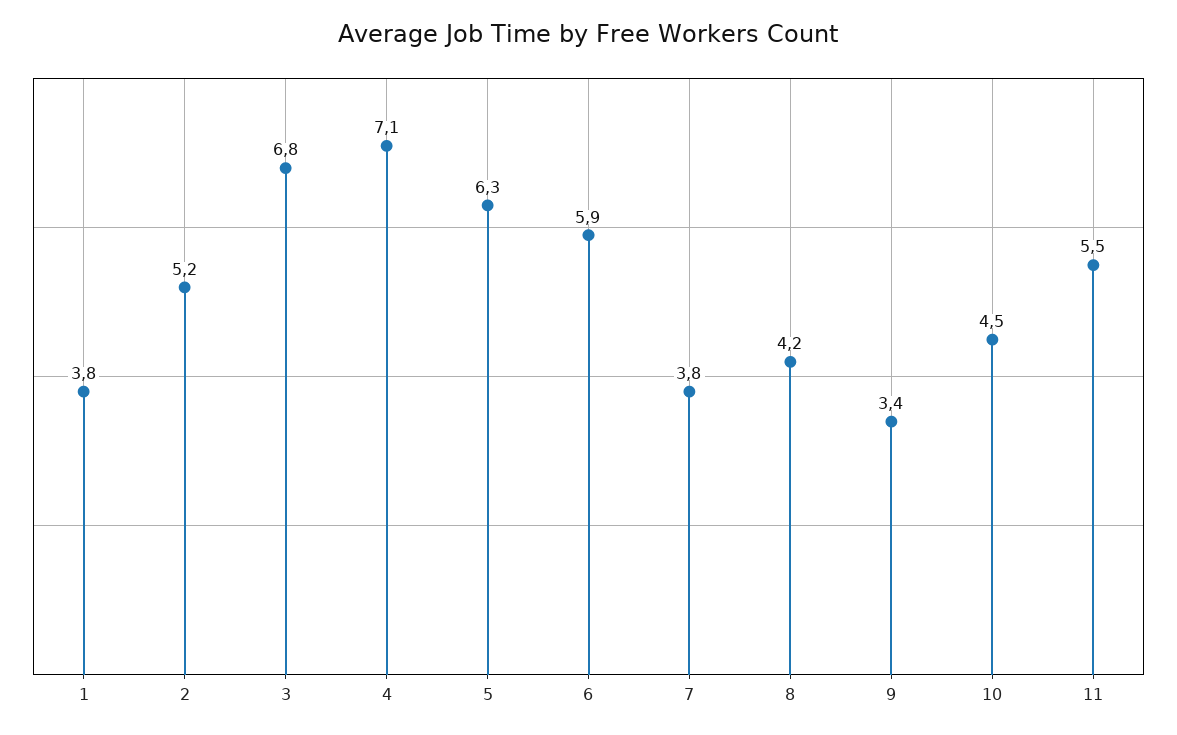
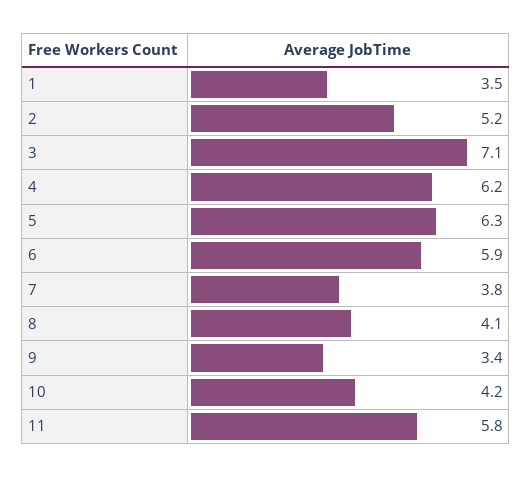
1: 3.8 -> 3.5
3: 6.8 -> 7.1
4: 7.1 -> 6.2
8: 4.2 -> 4.1
10: 4.5 -> 4.2
11: 5.5 -> 5.8

